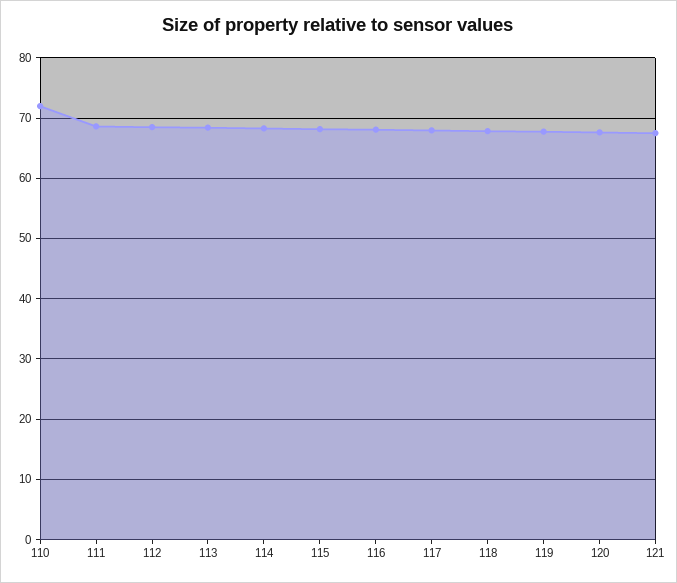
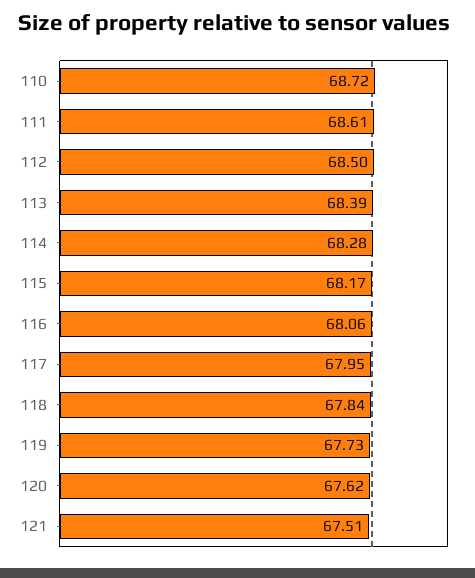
110: 72 -> 68.72

